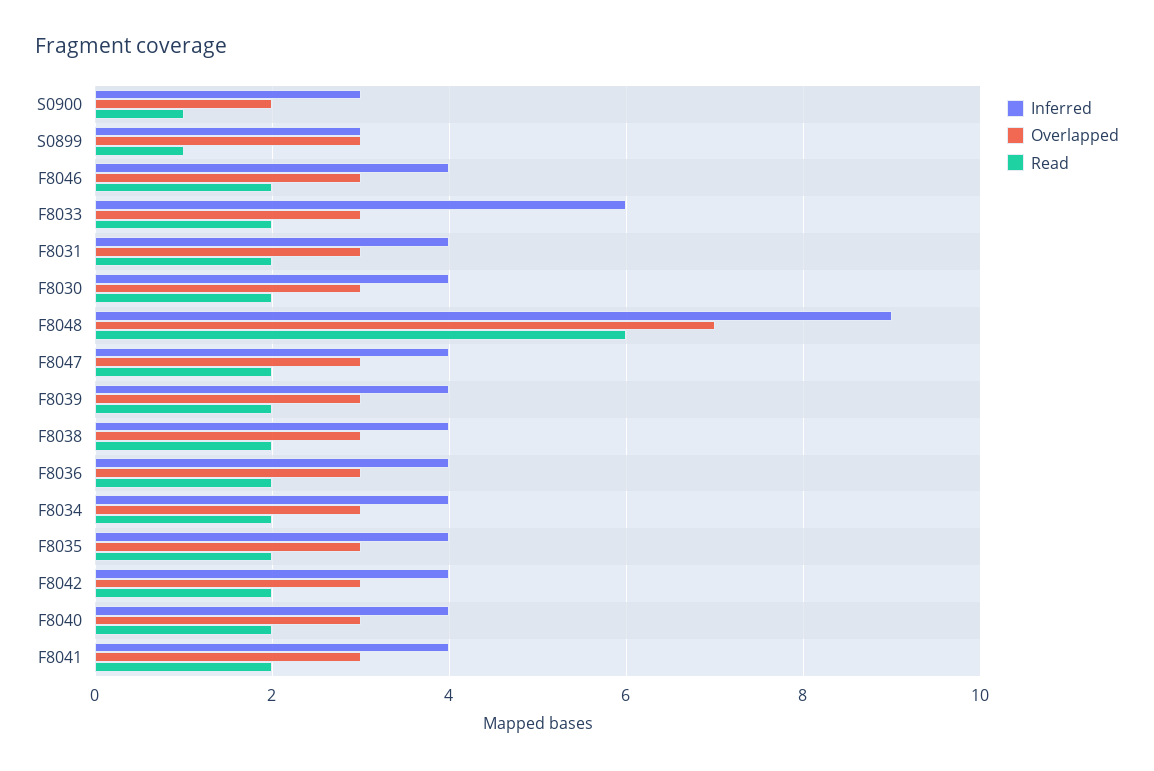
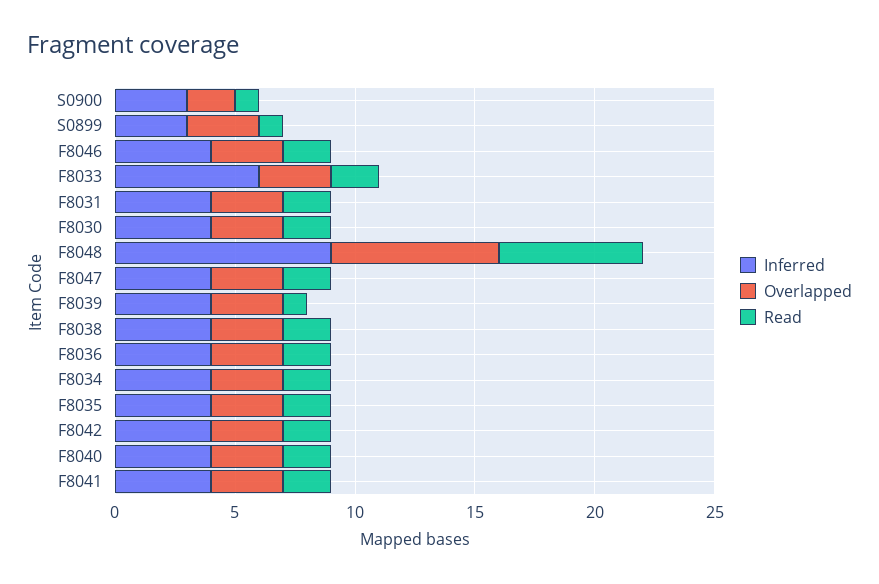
Read, F8039: 2 -> 1

